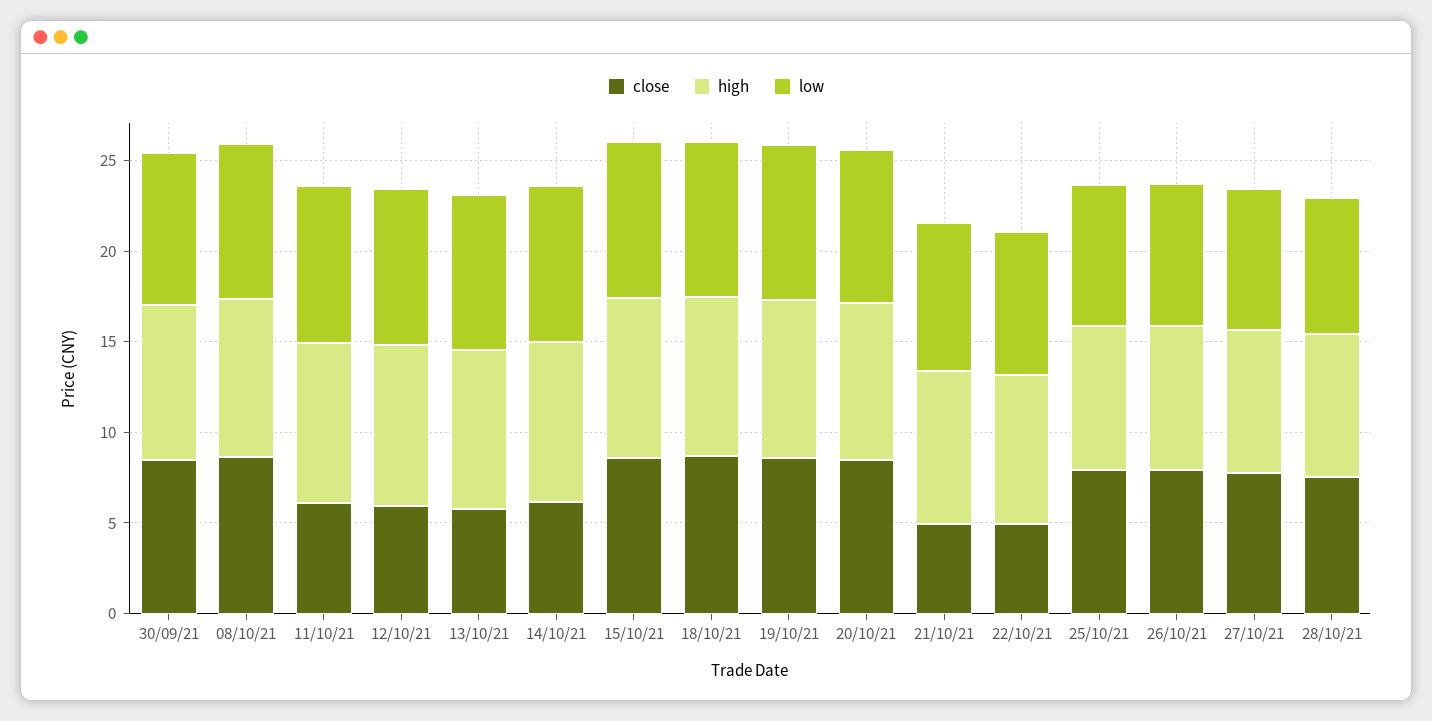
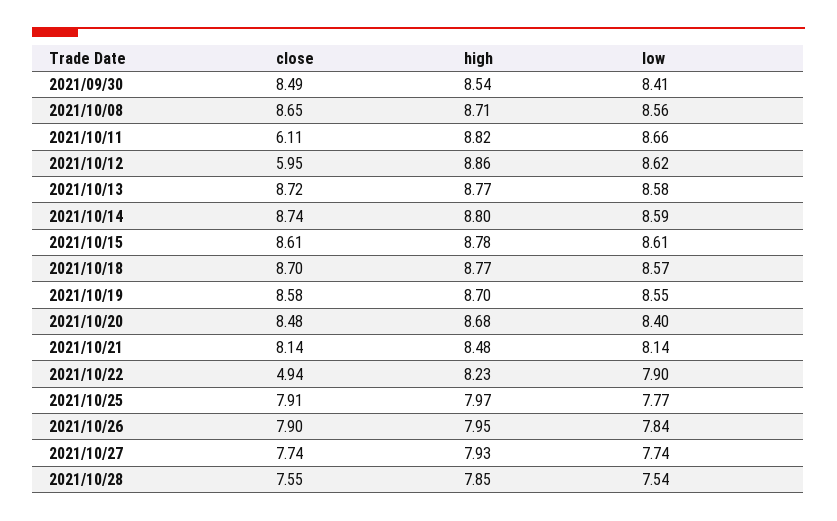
close, 13/10/21: 6 -> 8.72
close, 14/10/21: 6 -> 8.74
close, 21/10/21: 5 -> 8.14

